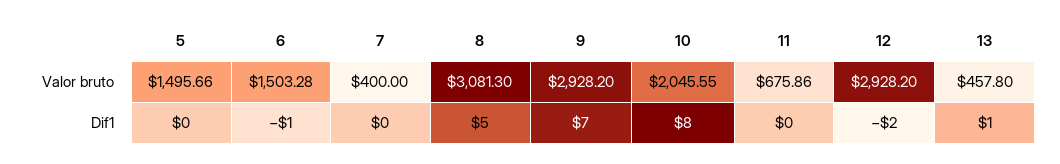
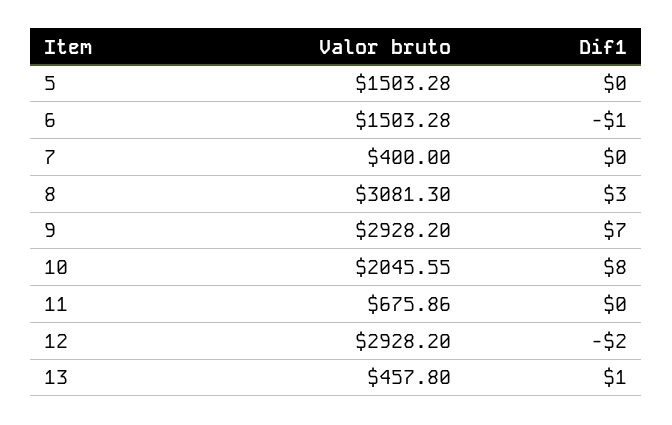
5, Valor bruto: 1495.66 -> 1503.28
8, Dif1: 5 -> 3

